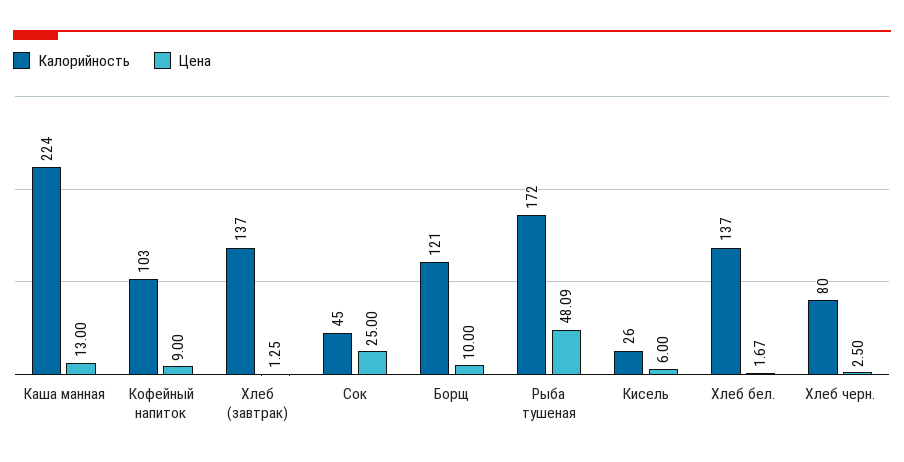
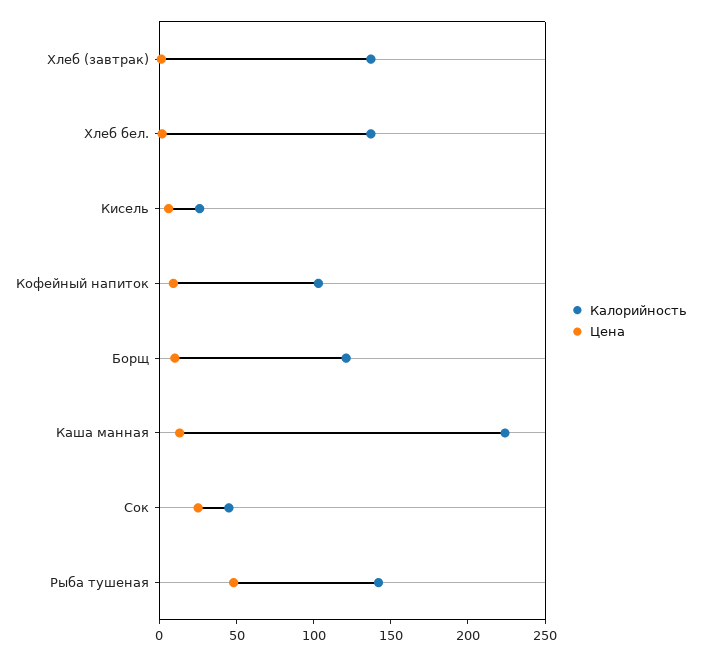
Калорийность, Рыба тушеная: 172 -> 140
Калорийность, Хлеб черн.: 80 -> none
Цена, Хлеб черн.: 2.5 -> none

